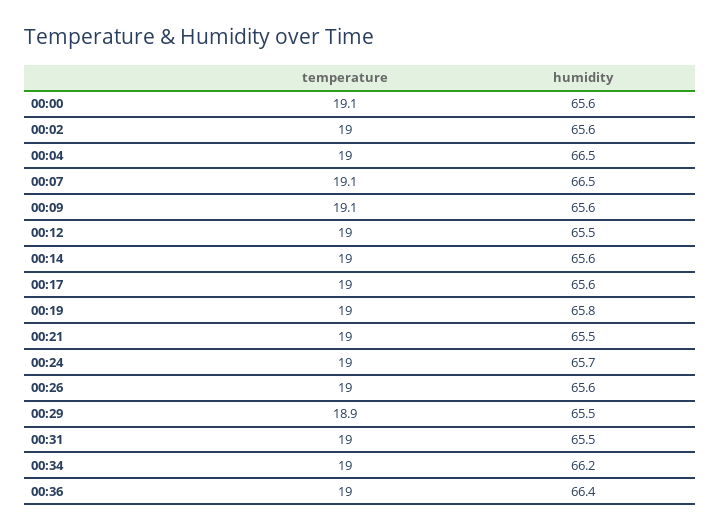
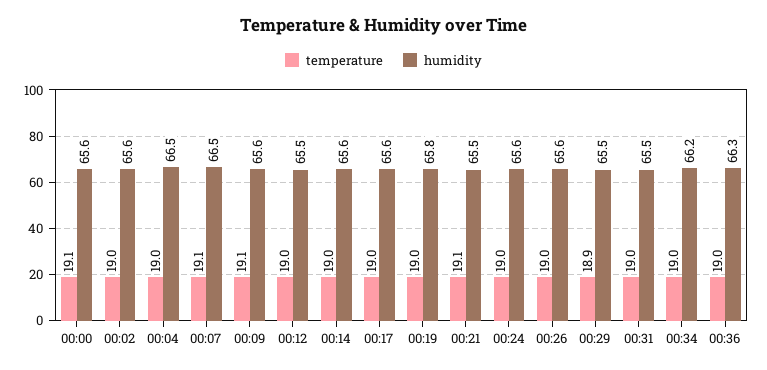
temperature, 00:21: 19 -> 19.1
humidity, 00:24: 65.7 -> 65.6
humidity, 00:36: 66.4 -> 66.3

